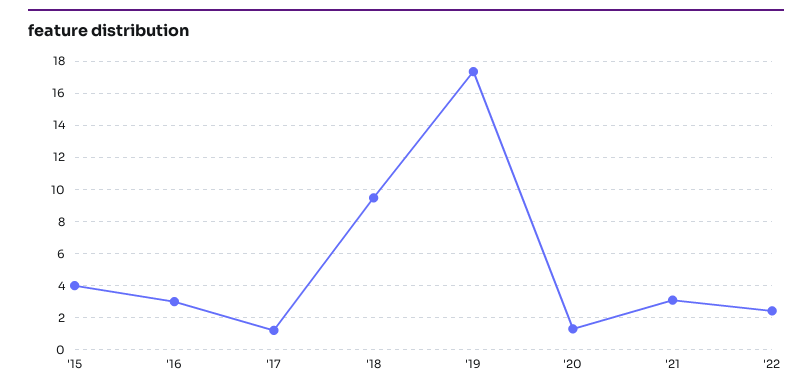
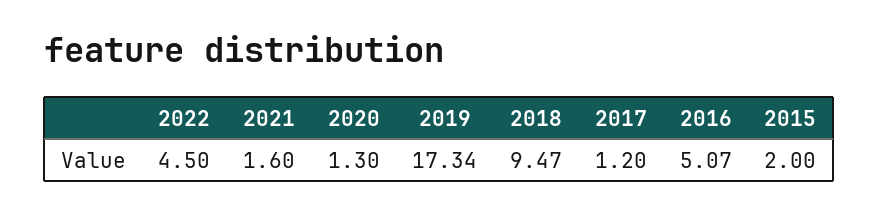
'15: 4 -> 2
'16: 3 -> 5.07
'21: 3 -> 1.6
'22: 2.5 -> 4.5

